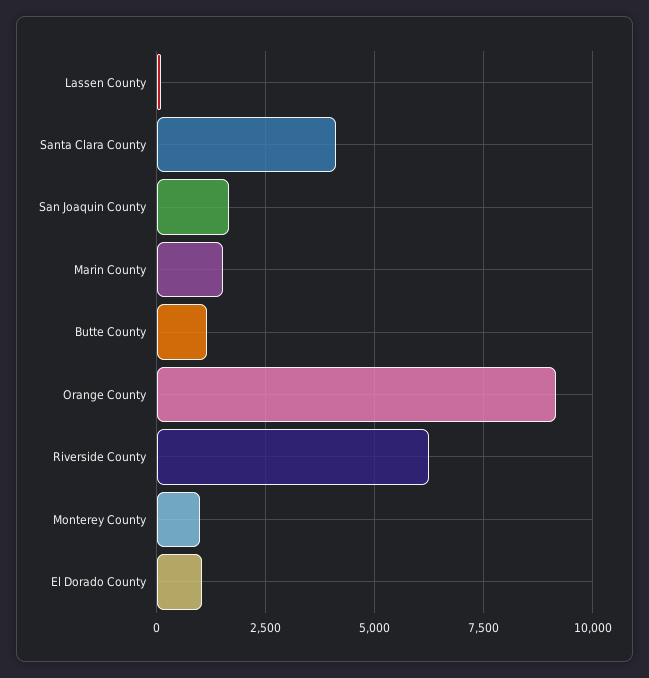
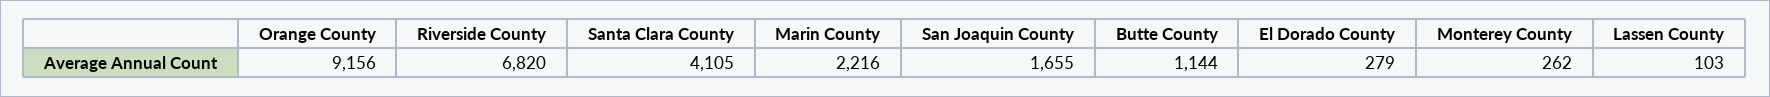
Marin County: 1500 -> 2216
Riverside County: 6250 -> 6820
Monterey County: 1000 -> 262
El Dorado County: 1000 -> 279

